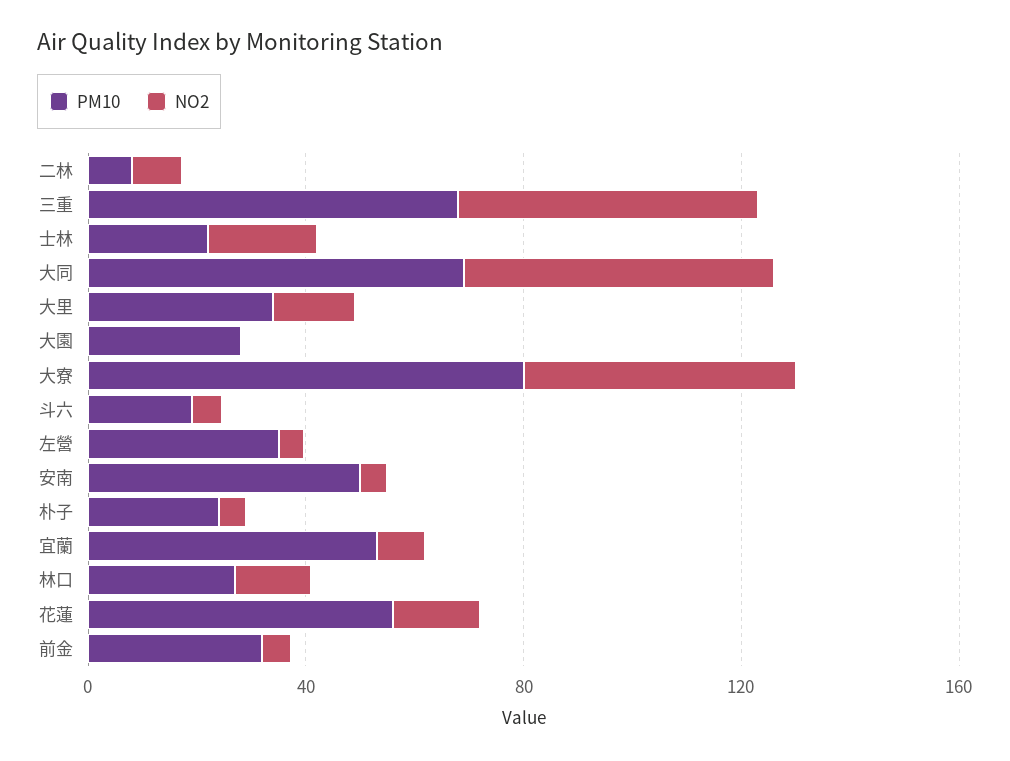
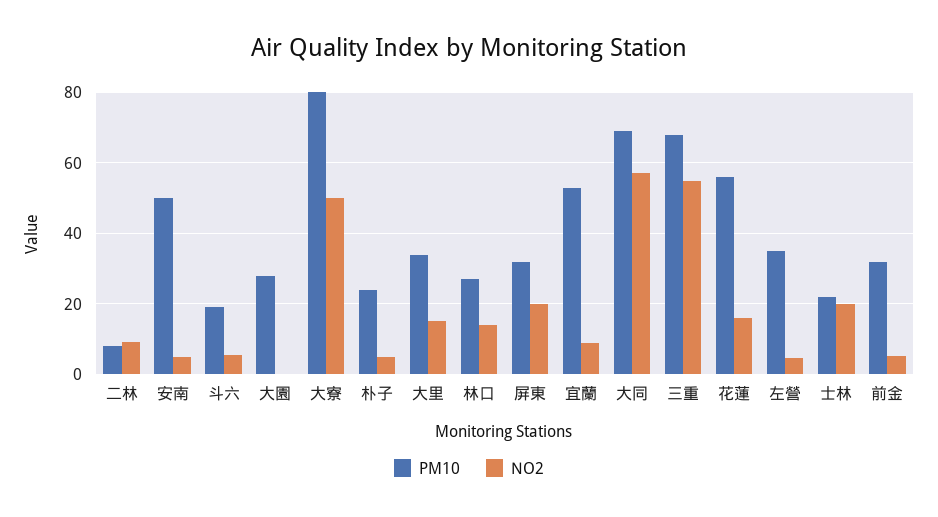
PM10, 屏東: none -> 32
NO2, 屏東: none -> 20

